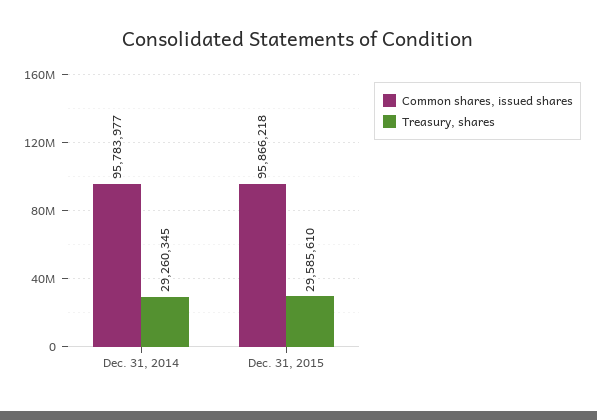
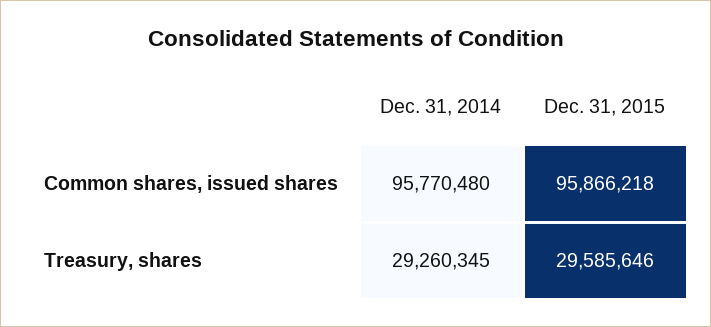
Common shares, issued shares, Dec. 31, 2014: 95783977 -> 95770480
Treasury, shares, Dec. 31, 2015: 29585610 -> 29585646

